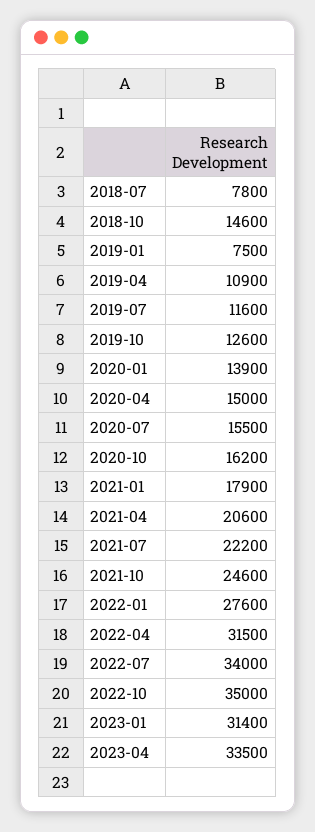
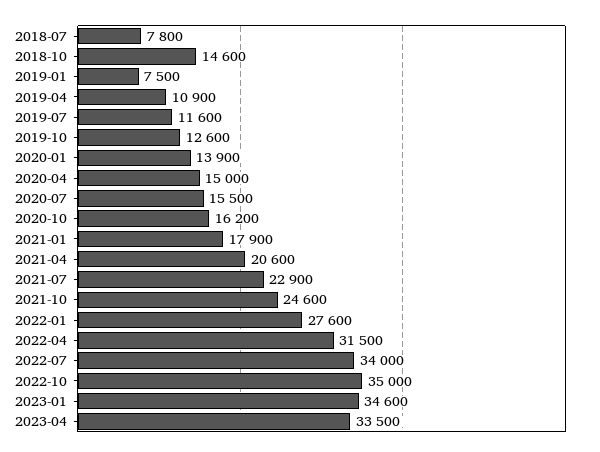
2021-07: 22200 -> 22900
2023-01: 31400 -> 34600

